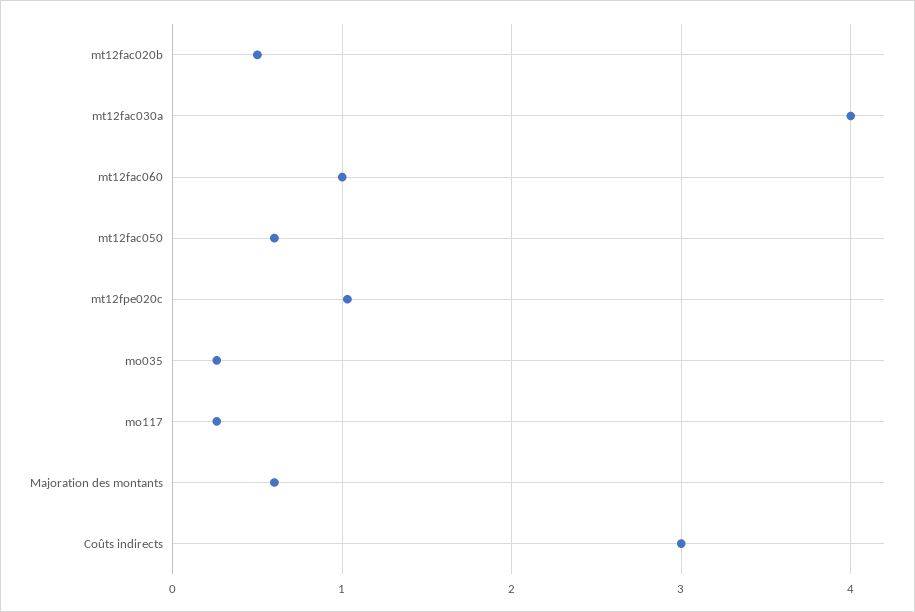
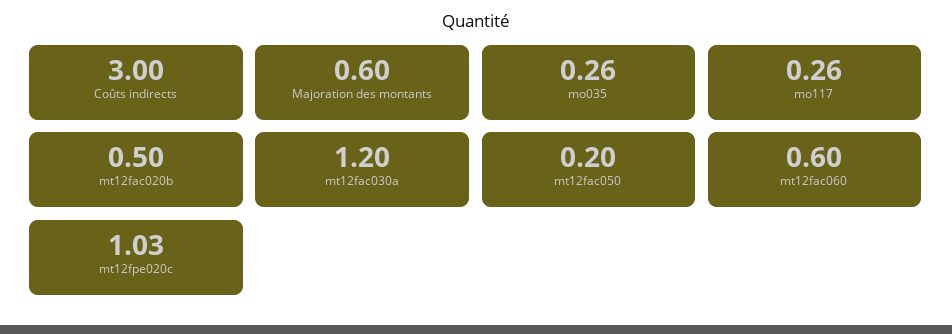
mt12fac030a: 4 -> 1.2
mt12fac060: 1 -> 0.6
mt12fac050: 0.6 -> 0.2

